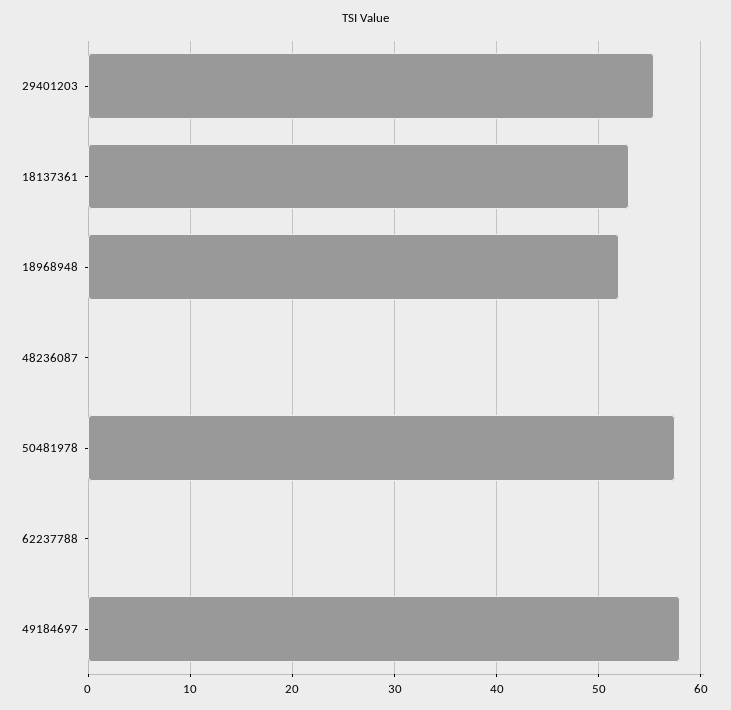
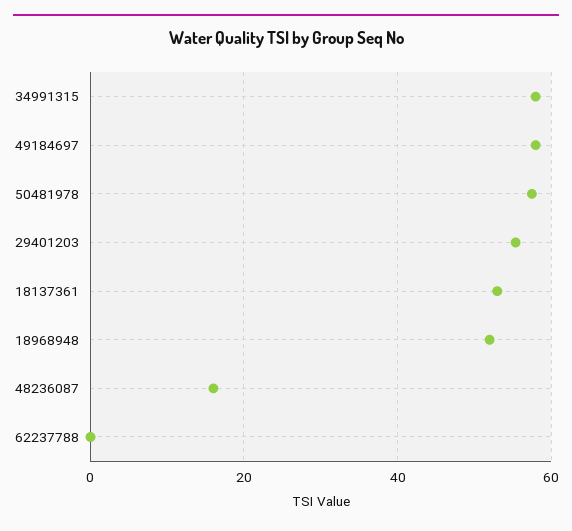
48236087: 0 -> 16
34991315: none -> 58

